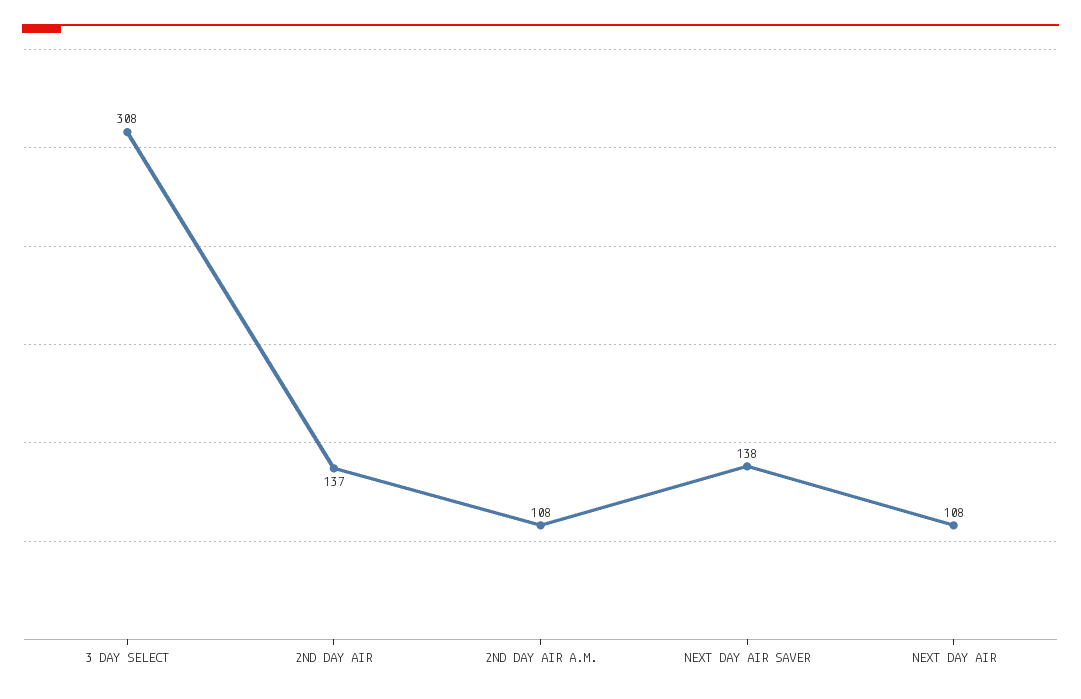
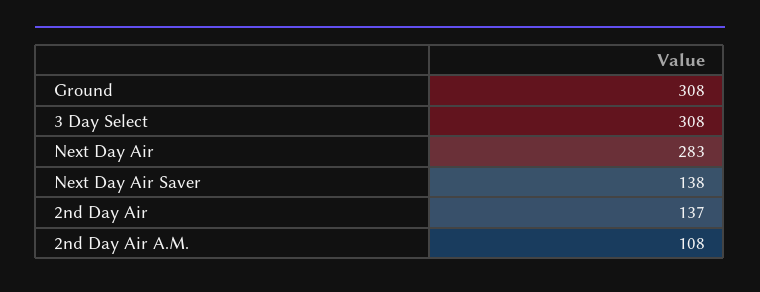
NEXT DAY AIR: 108 -> 283
Ground: none -> 308

